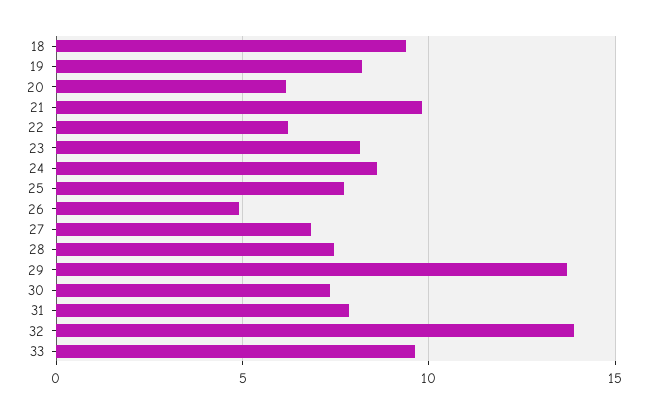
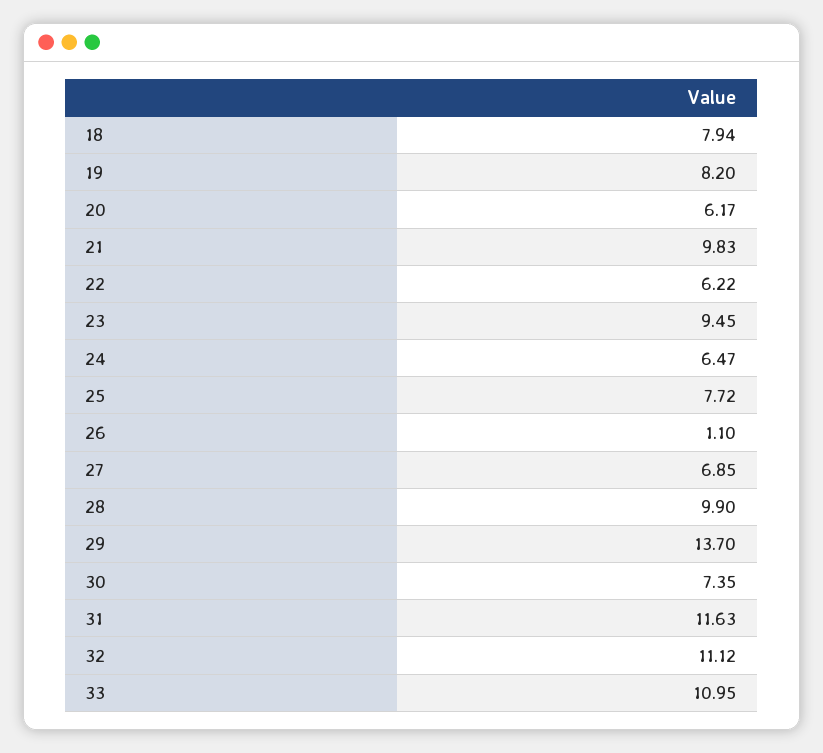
18: 9.5 -> 7.94
23: 8 -> 9.45
24: 8.5 -> 6.47
26: 5 -> 1.1
28: 7.5 -> 9.9
31: 8 -> 11.63
32: 14 -> 11.12
33: 9.5 -> 10.95

